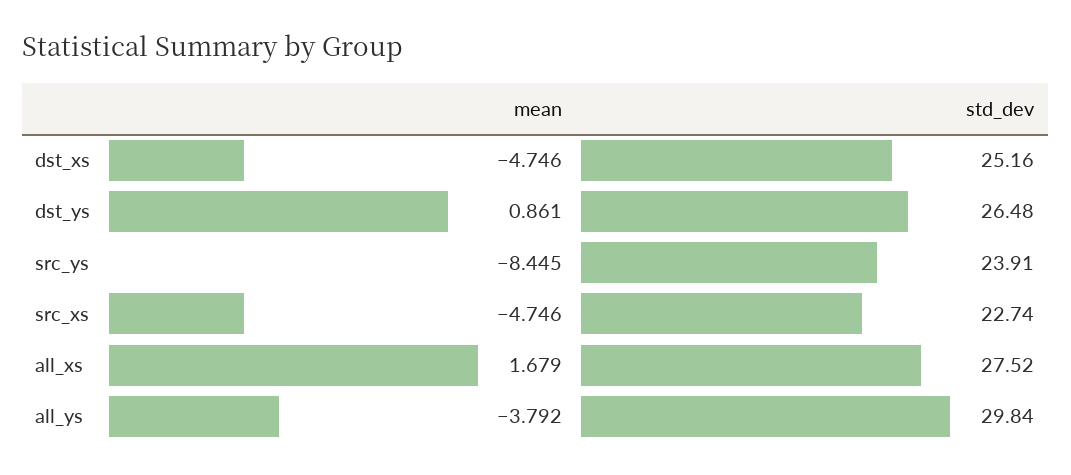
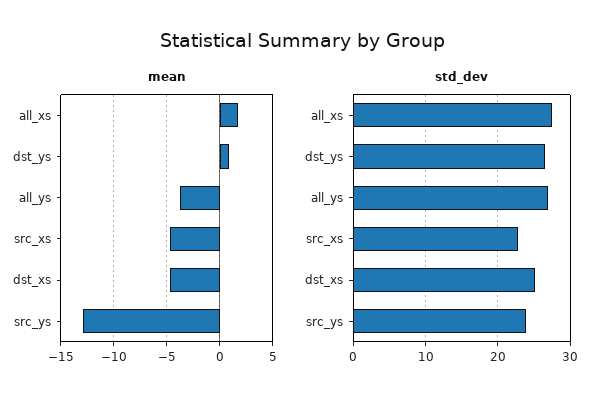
mean, src_ys: -8.445 -> -13
std_dev, all_ys: 29.84 -> 27

